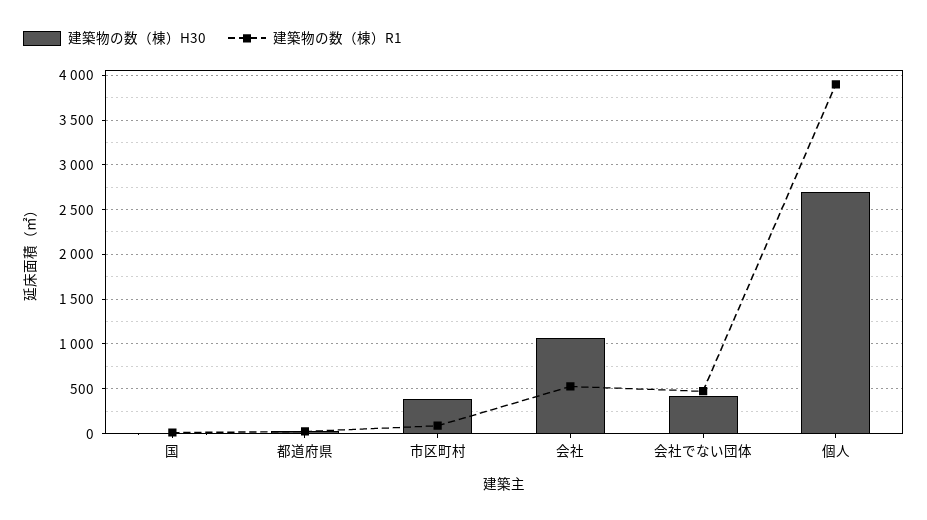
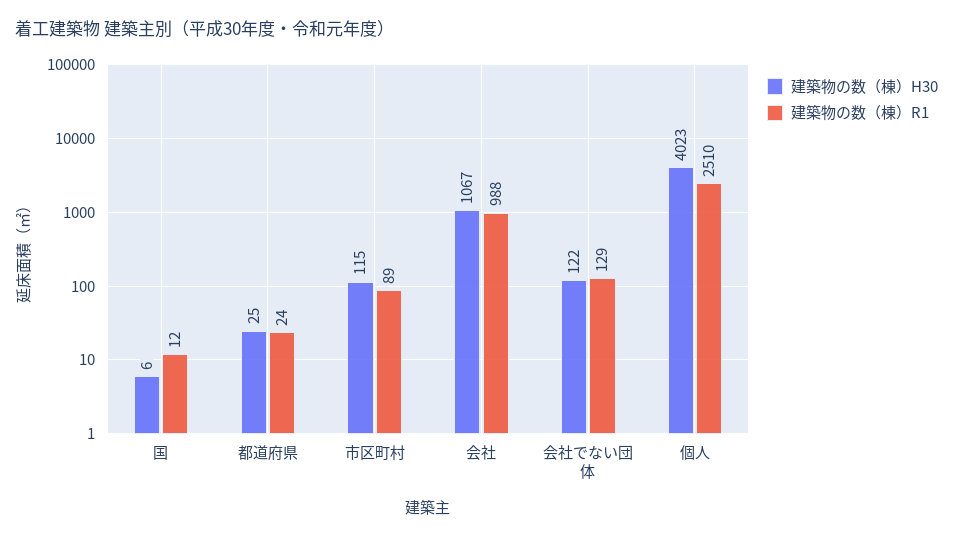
建築物の数（棟）H30, 市区町村: 400 -> 115
建築物の数（棟）R1, 会社: 500 -> 988
建築物の数（棟）H30, 会社でない団体: 400 -> 122
建築物の数（棟）R1, 会社でない団体: 500 -> 129
建築物の数（棟）H30, 個人: 2700 -> 4023
建築物の数（棟）R1, 個人: 3900 -> 2510

